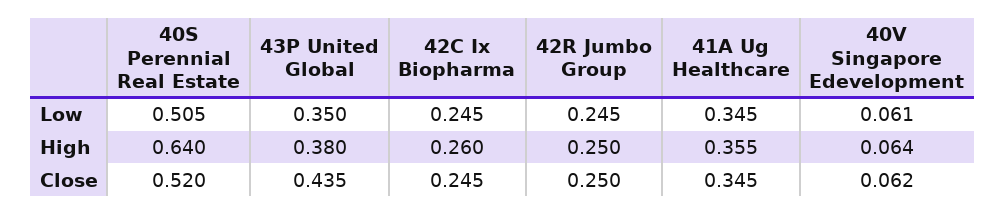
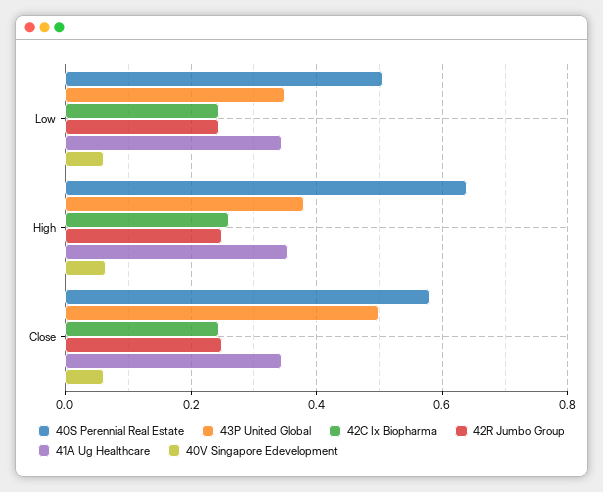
40S Perennial Real Estate, Close: 0.52 -> 0.58
43P United Global, Close: 0.435 -> 0.5

